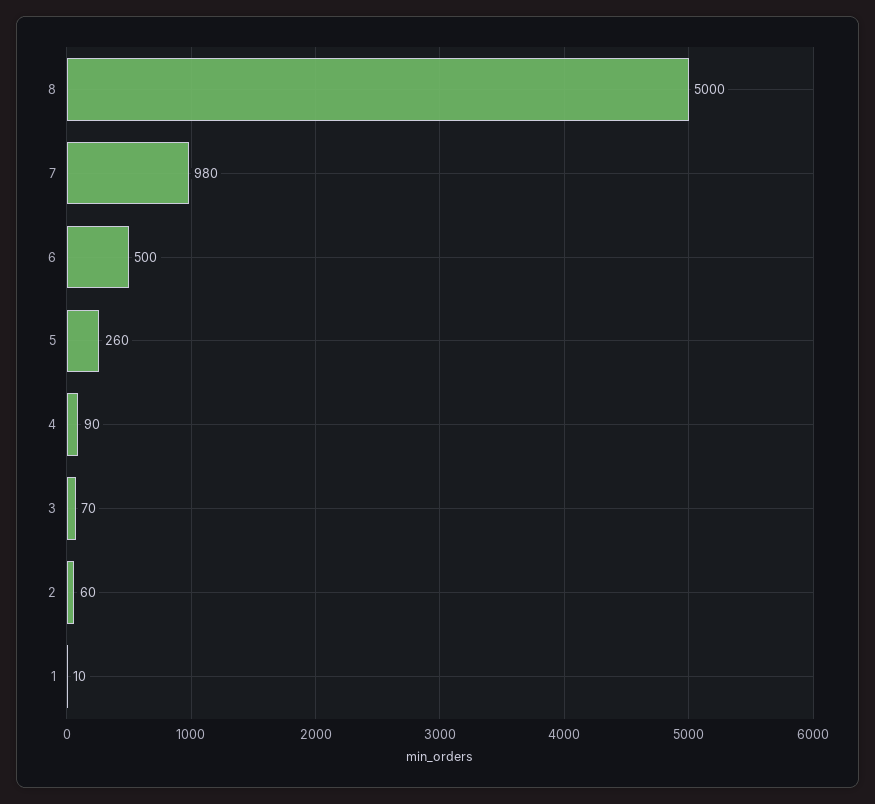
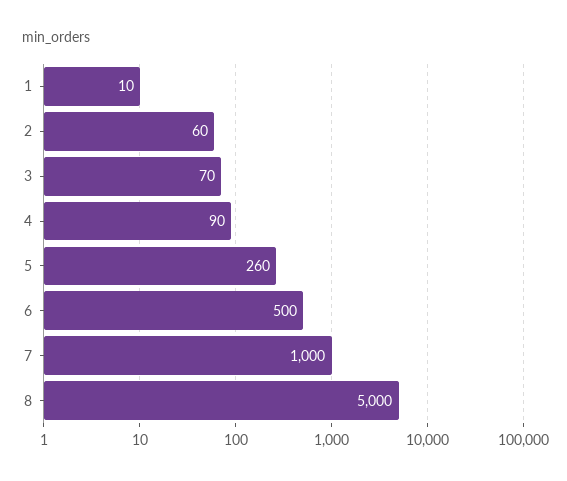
7: 980 -> 1000

